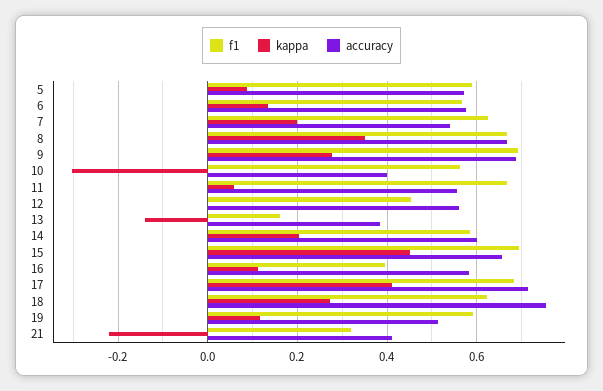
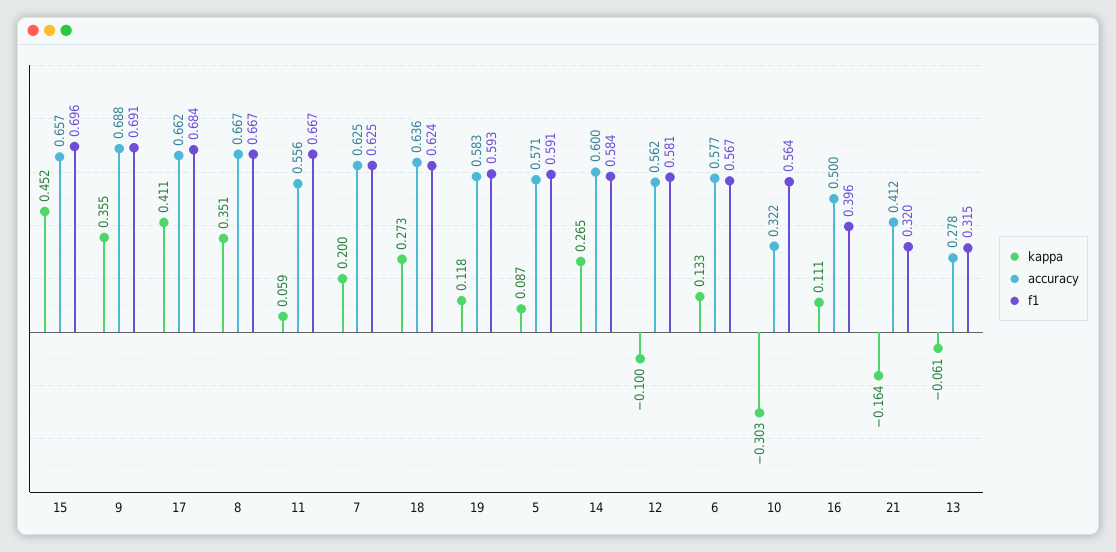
accuracy, 7: 0.54 -> 0.625
kappa, 9: 0.28 -> 0.355
accuracy, 10: 0.4 -> 0.322
f1, 12: 0.46 -> 0.581
kappa, 12: 0 -> -0.1
f1, 13: 0.16 -> 0.315
kappa, 13: -0.14 -> -0.061
accuracy, 13: 0.38 -> 0.278
kappa, 14: 0.2 -> 0.265
accuracy, 16: 0.58 -> 0.5
accuracy, 17: 0.72 -> 0.662
accuracy, 18: 0.76 -> 0.636
accuracy, 19: 0.52 -> 0.583
kappa, 21: -0.22 -> -0.164

